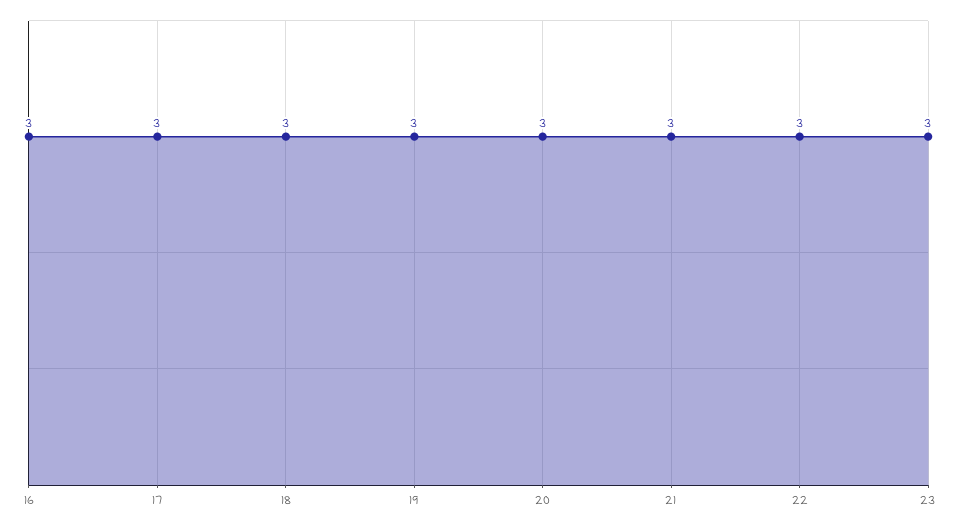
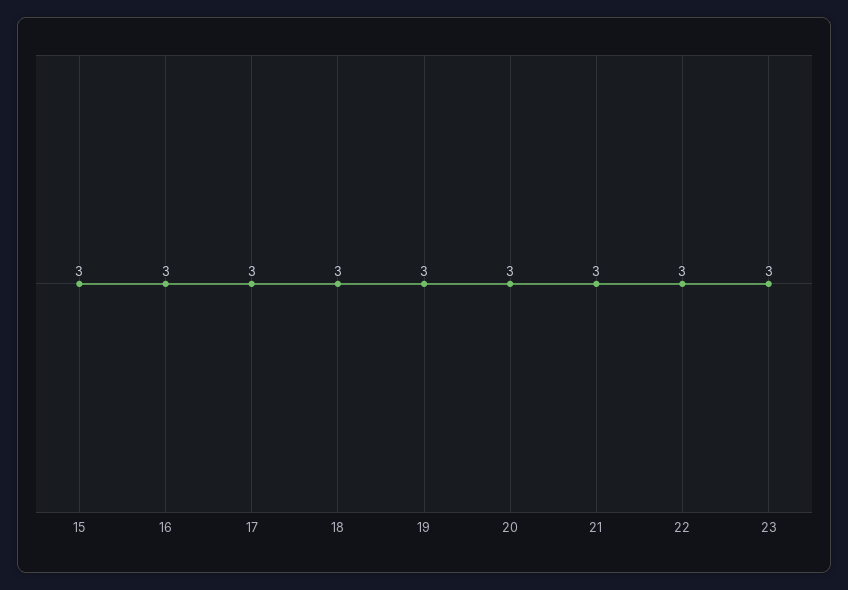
15: none -> 3

